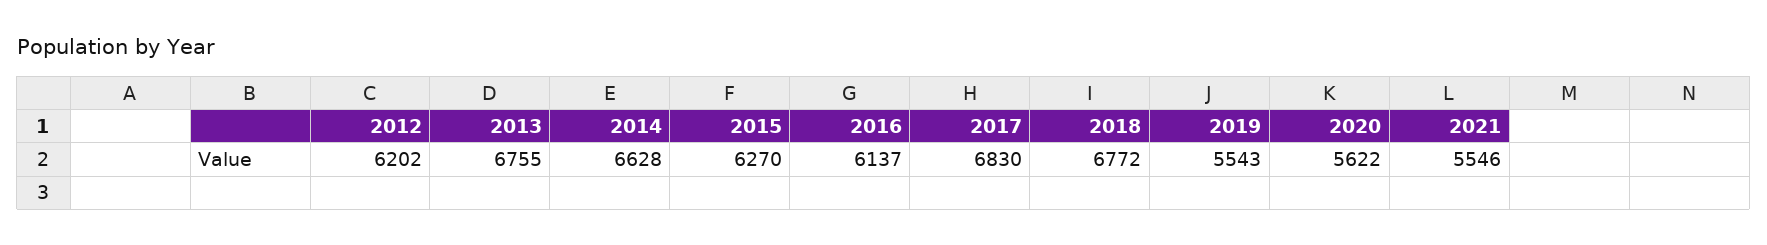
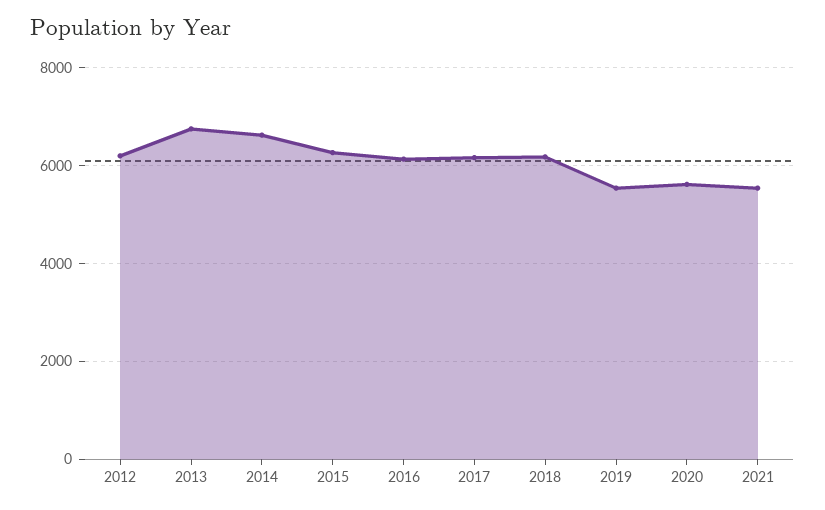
2017: 6830 -> 6200
2018: 6772 -> 6200

